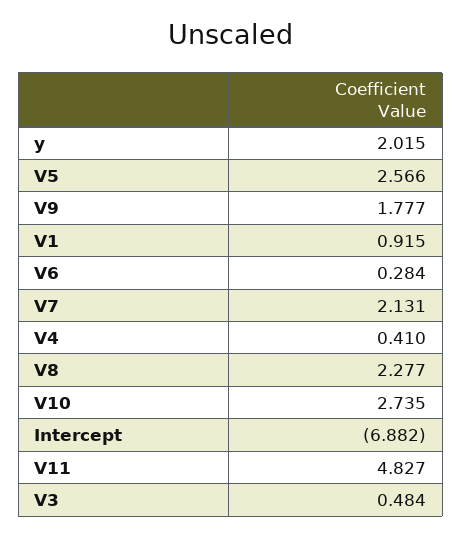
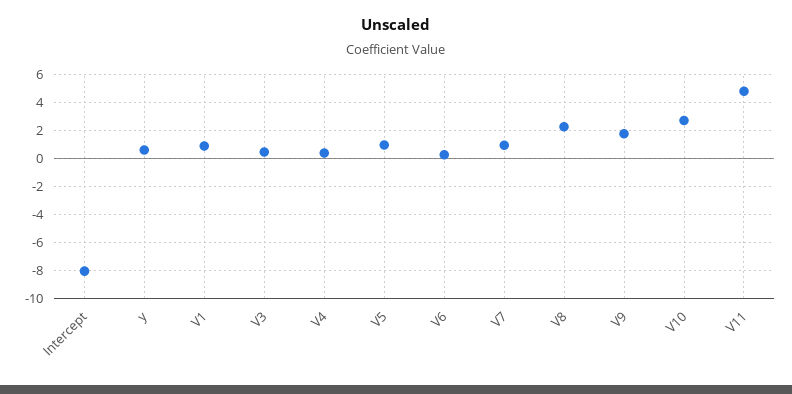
y: 2.015 -> 0.5
V5: 2.566 -> 1
V7: 2.131 -> 1
Intercept: -6.882 -> -8

